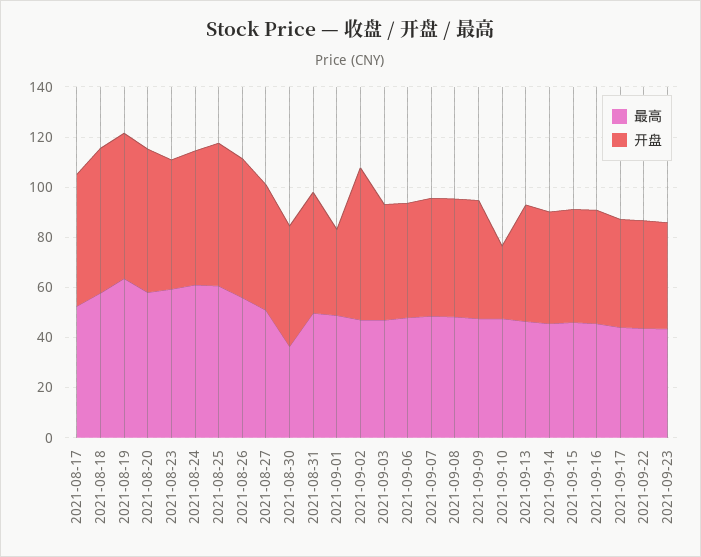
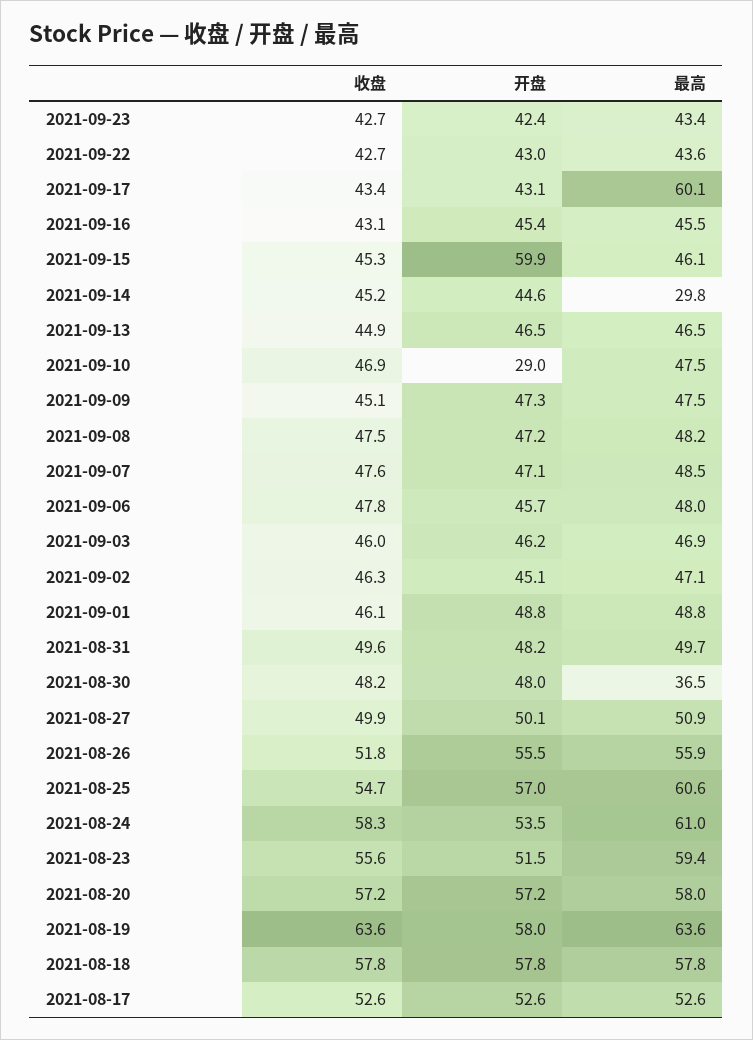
开盘, 2021-09-01: 35 -> 48.8
开盘, 2021-09-02: 60 -> 45.1
最高, 2021-09-14: 45 -> 29.8
开盘, 2021-09-15: 45 -> 59.9
最高, 2021-09-17: 45 -> 60.1
收盘, 2021-09-23: none -> 42.7
收盘, 2021-09-22: none -> 42.7
收盘, 2021-09-17: none -> 43.4
收盘, 2021-09-16: none -> 43.1
收盘, 2021-09-15: none -> 45.3
收盘, 2021-09-14: none -> 45.2
收盘, 2021-09-13: none -> 44.9
收盘, 2021-09-10: none -> 46.9
收盘, 2021-09-09: none -> 45.1
收盘, 2021-09-08: none -> 47.5
收盘, 2021-09-07: none -> 47.6
收盘, 2021-09-06: none -> 47.8
收盘, 2021-09-03: none -> 46
收盘, 2021-09-02: none -> 46.3
收盘, 2021-09-01: none -> 46.1
收盘, 2021-08-31: none -> 49.6
收盘, 2021-08-30: none -> 48.2
收盘, 2021-08-27: none -> 49.9
收盘, 2021-08-26: none -> 51.8
收盘, 2021-08-25: none -> 54.7
收盘, 2021-08-24: none -> 58.3
收盘, 2021-08-23: none -> 55.6
收盘, 2021-08-20: none -> 57.2
收盘, 2021-08-19: none -> 63.6
收盘, 2021-08-18: none -> 57.8
收盘, 2021-08-17: none -> 52.6

